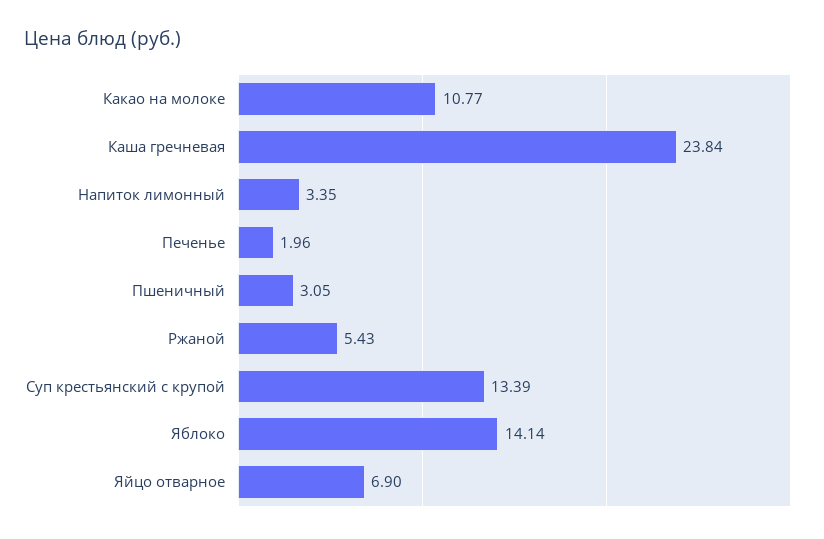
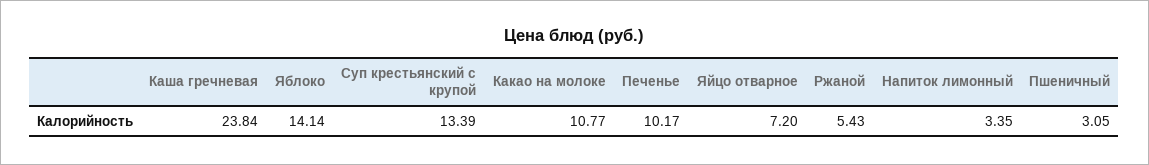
Печенье: 1.96 -> 10.17
Яйцо отварное: 6.9 -> 7.2

